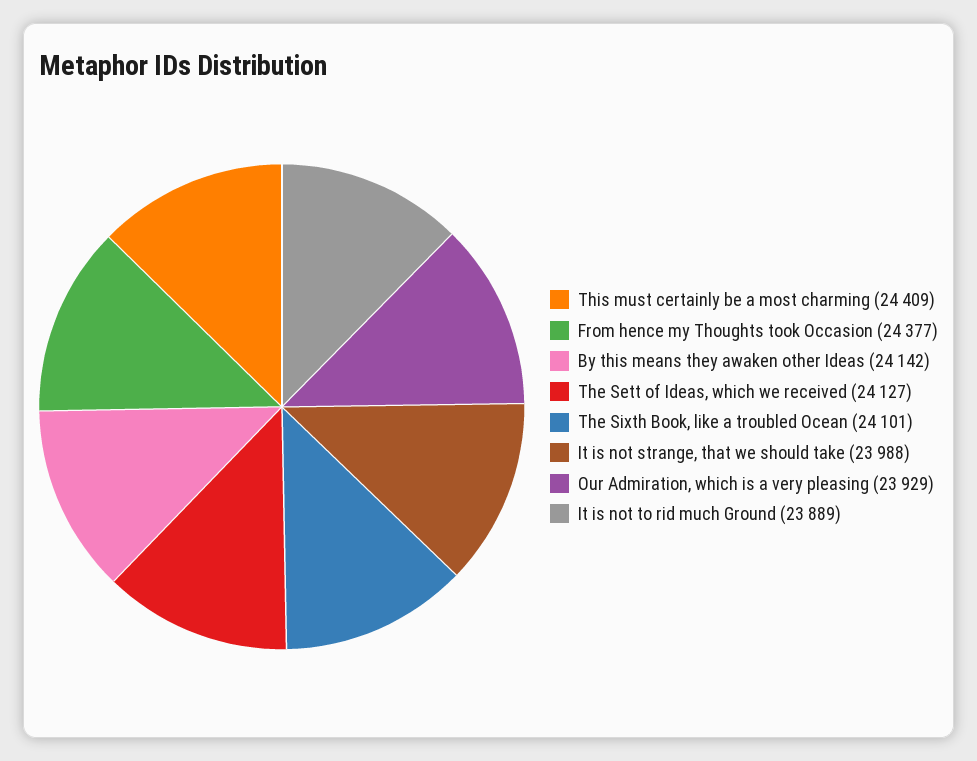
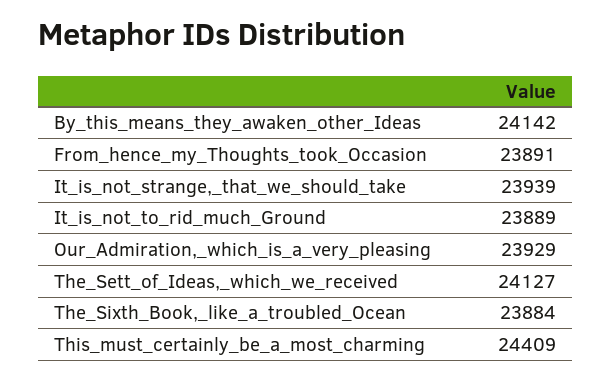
From hence my Thoughts took Occasion: 24377 -> 23891
The Sixth Book, like a troubled Ocean: 24101 -> 23884
It is not strange, that we should take: 23988 -> 23939

